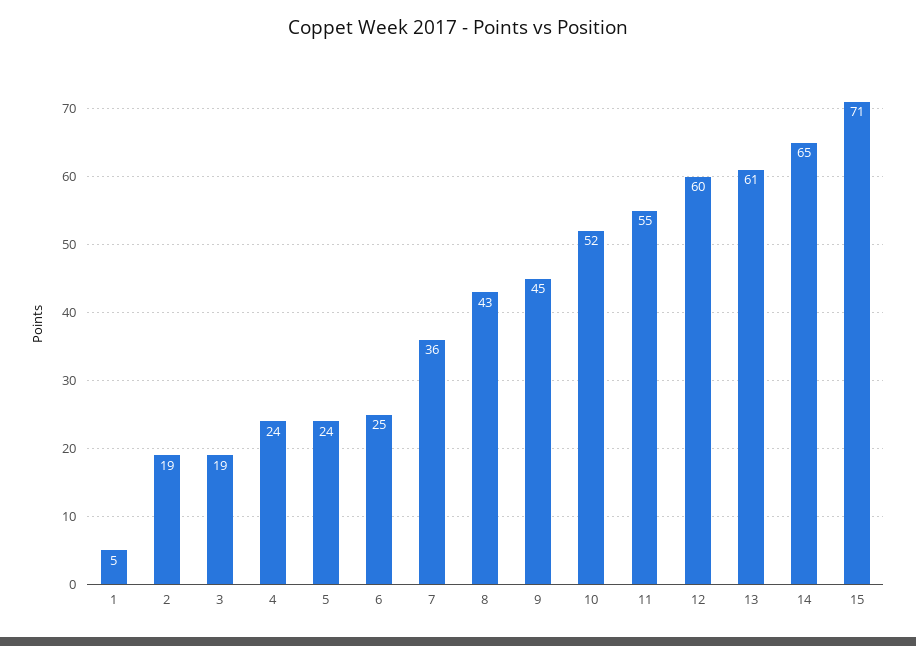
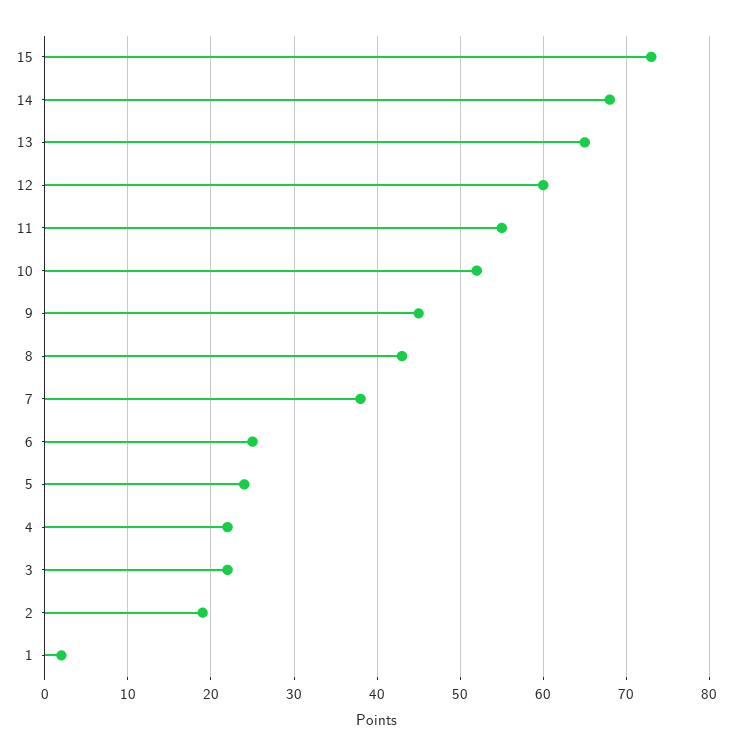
1: 5 -> 2
3: 19 -> 22
4: 24 -> 22
7: 36 -> 38
13: 61 -> 65
14: 65 -> 68
15: 71 -> 73

